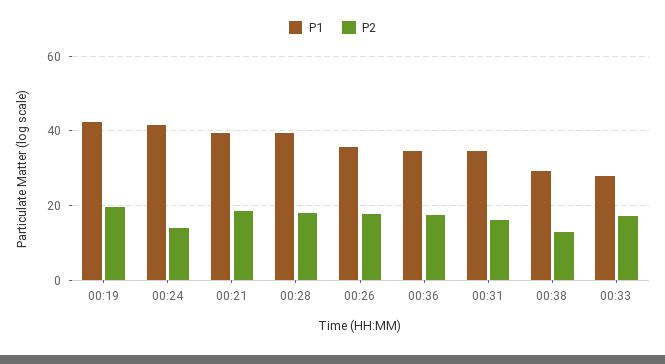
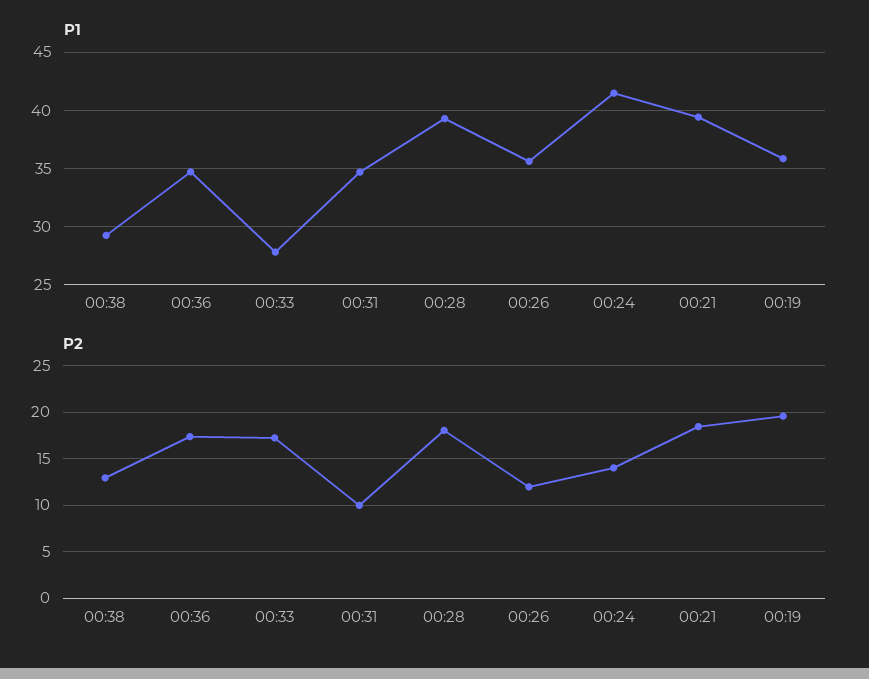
P1, 00:19: 42 -> 36
P2, 00:26: 18 -> 12
P2, 00:31: 16 -> 10

